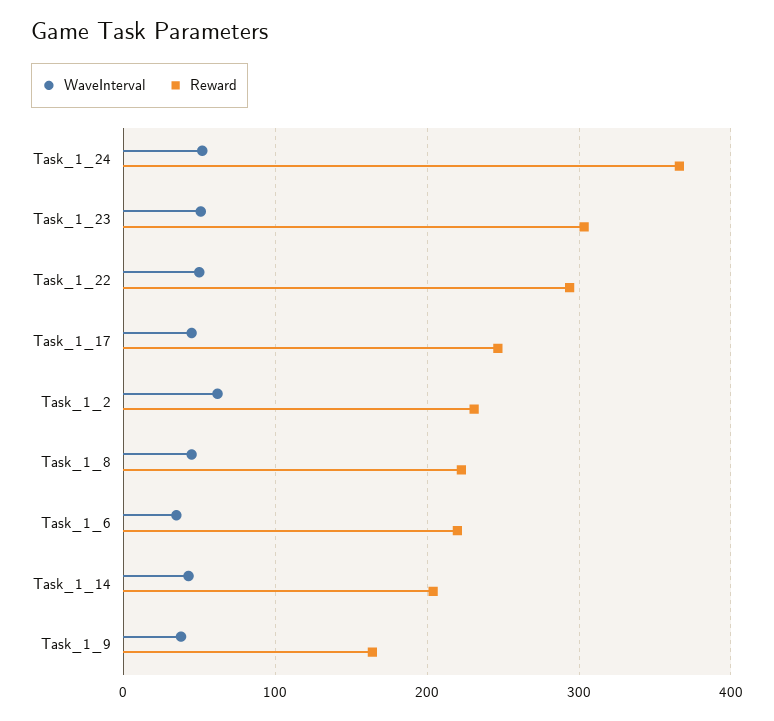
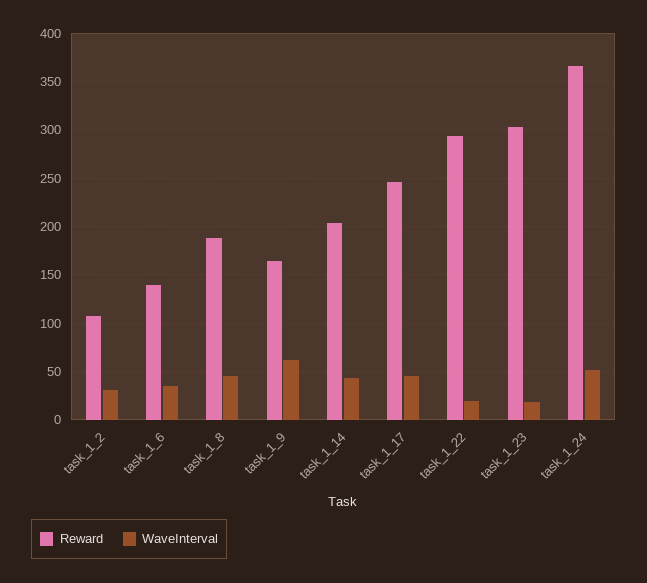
WaveInterval, Task_1_23: 50 -> 20
WaveInterval, Task_1_22: 50 -> 20
WaveInterval, Task_1_2: 60 -> 30
Reward, Task_1_2: 230 -> 110
Reward, Task_1_8: 220 -> 190
Reward, Task_1_6: 220 -> 140
WaveInterval, Task_1_9: 40 -> 60

